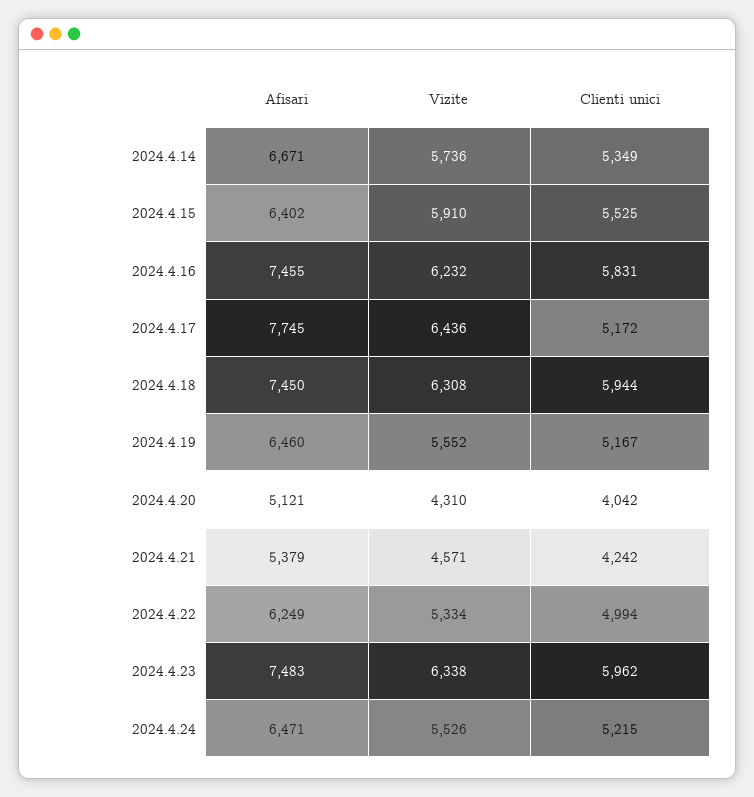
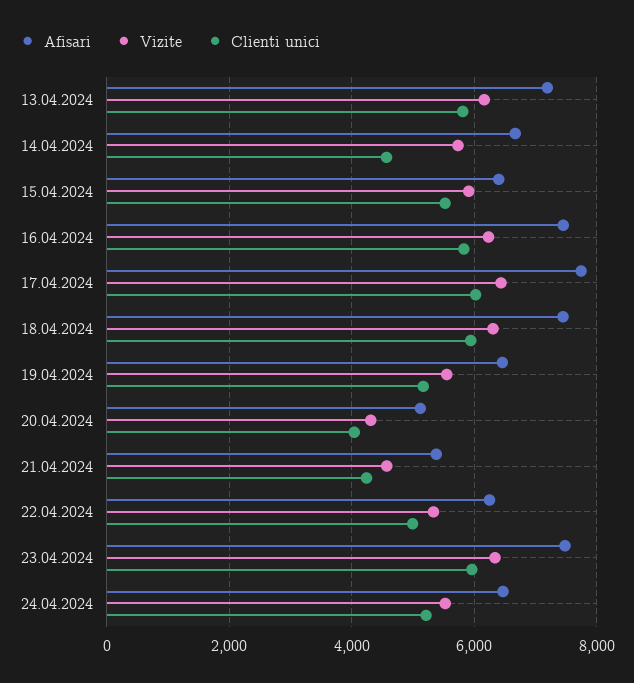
Clienti unici, 2024.4.14: 5349 -> 4600
Clienti unici, 2024.4.17: 5172 -> 6000
Afisari, 13.04.2024: none -> 7200
Vizite, 13.04.2024: none -> 6200
Clienti unici, 13.04.2024: none -> 5800

